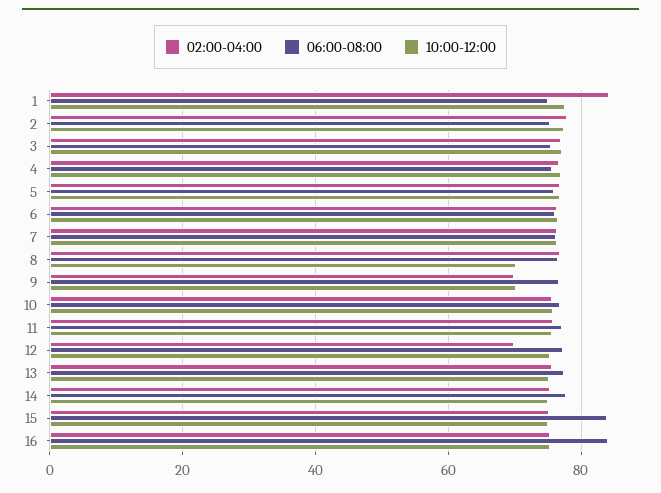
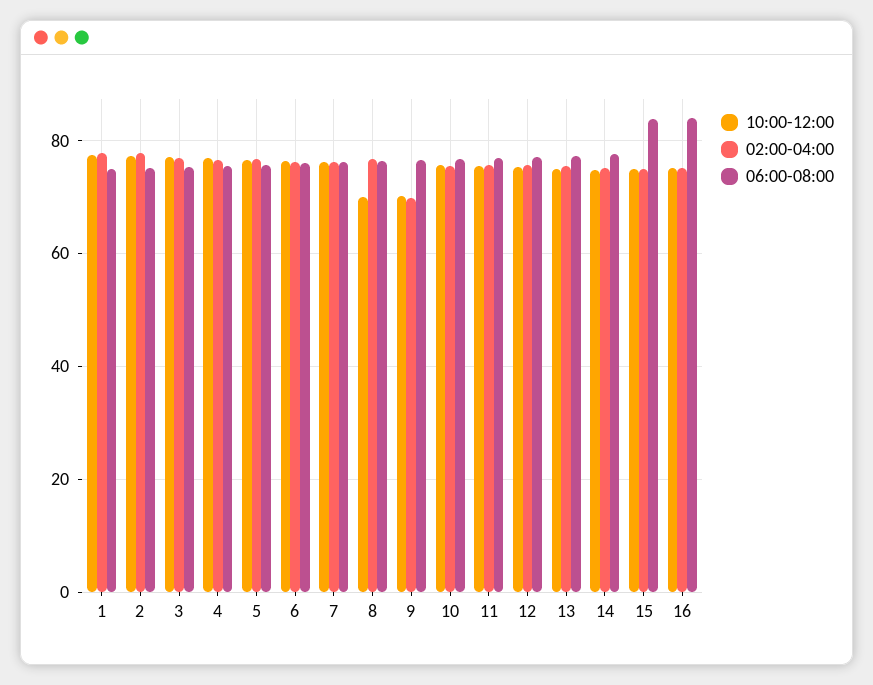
02:00-04:00, 1: 84 -> 78
02:00-04:00, 12: 70 -> 76

